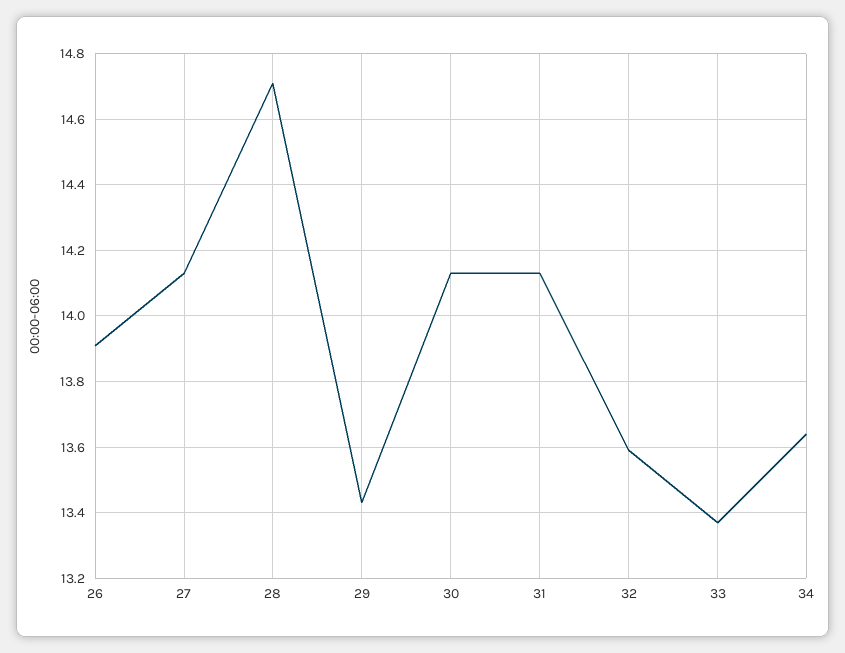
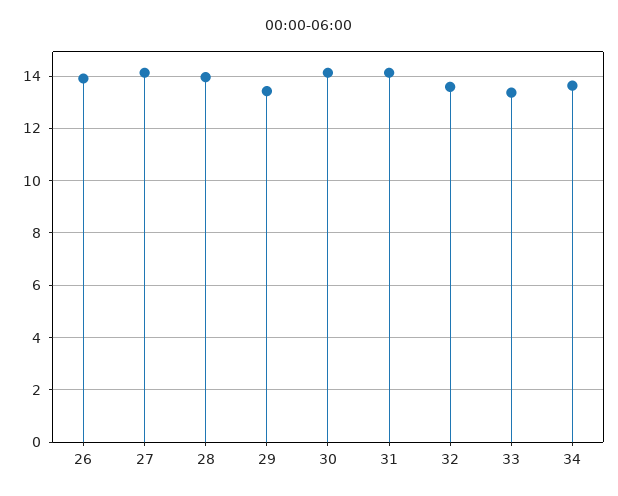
28: 14.7 -> 14

